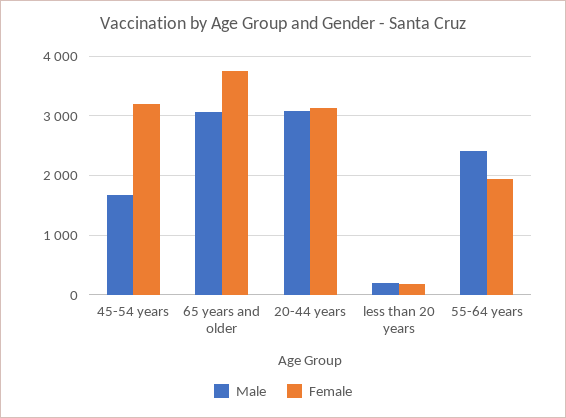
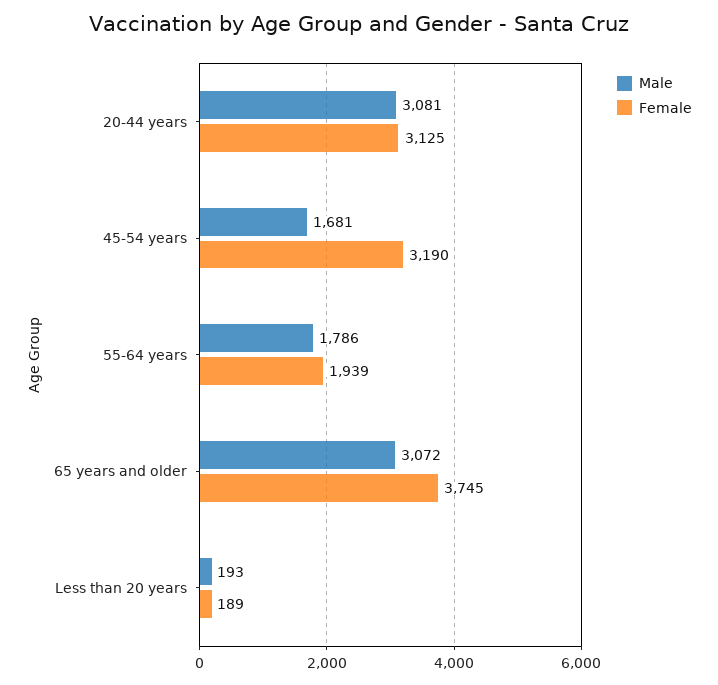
Male, 55-64 years: 2400 -> 1786

